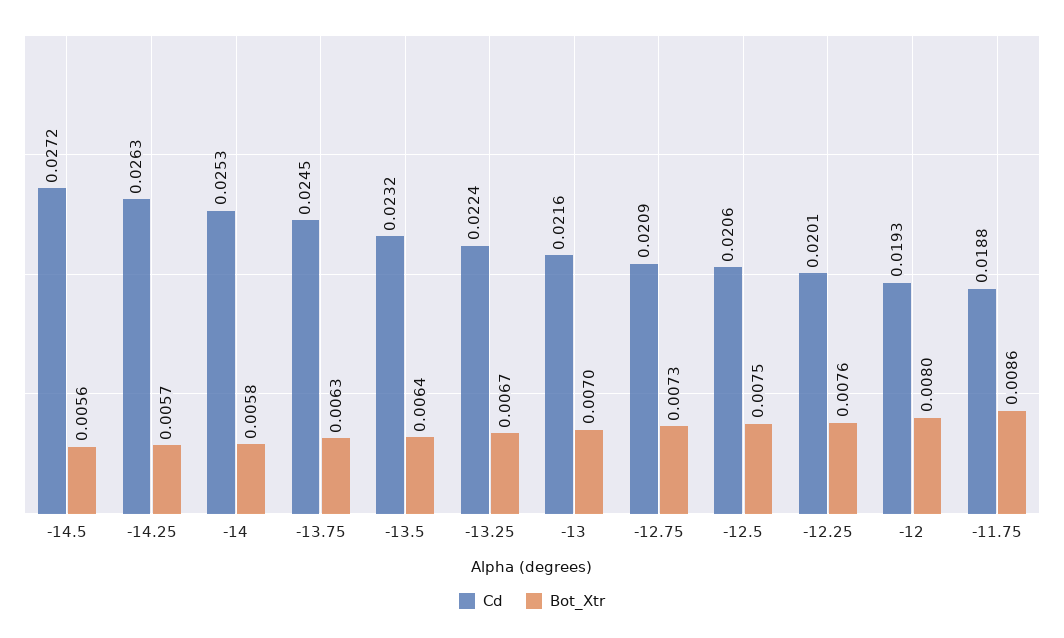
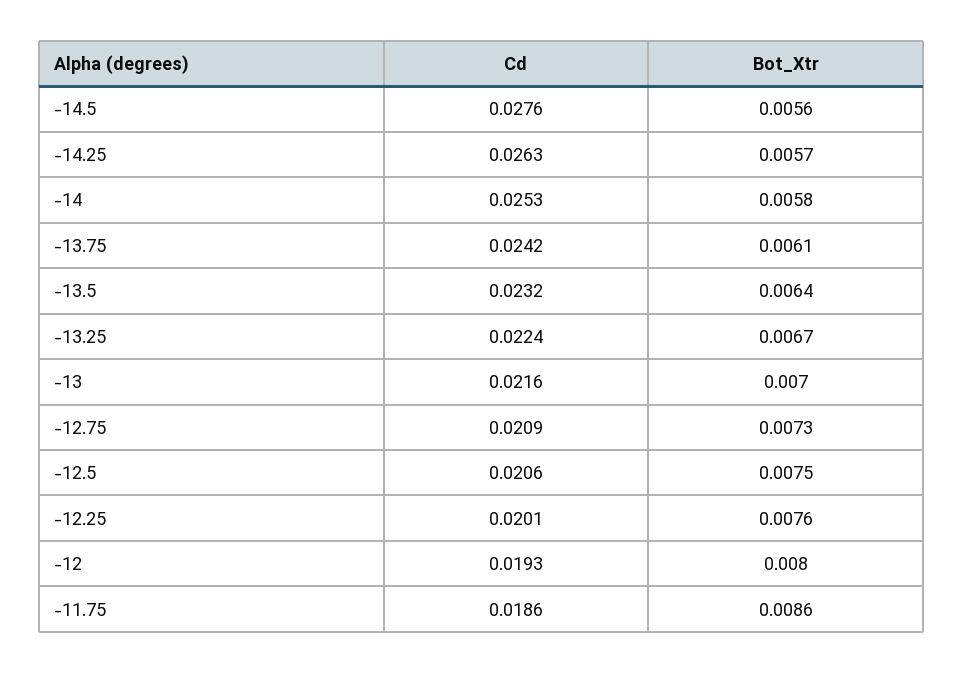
Cd, -14.5: 0.0272 -> 0.0276
Cd, -13.75: 0.0245 -> 0.0242
Bot_Xtr, -13.75: 0.0063 -> 0.0061
Cd, -11.75: 0.0188 -> 0.0186

